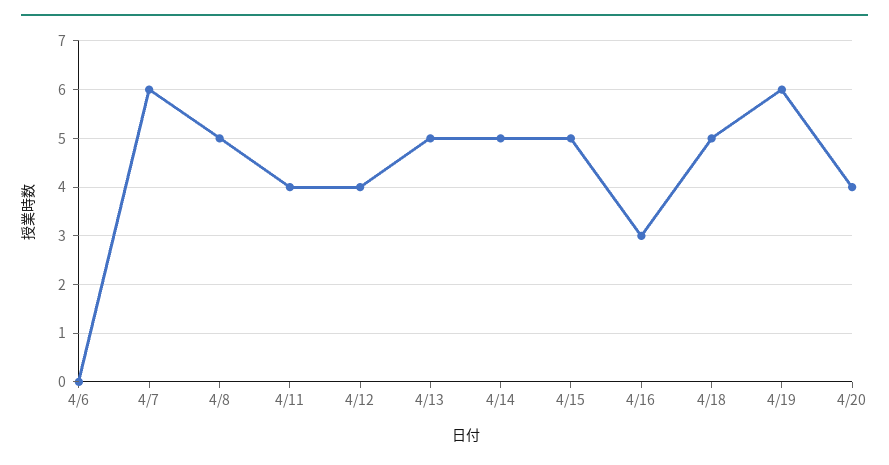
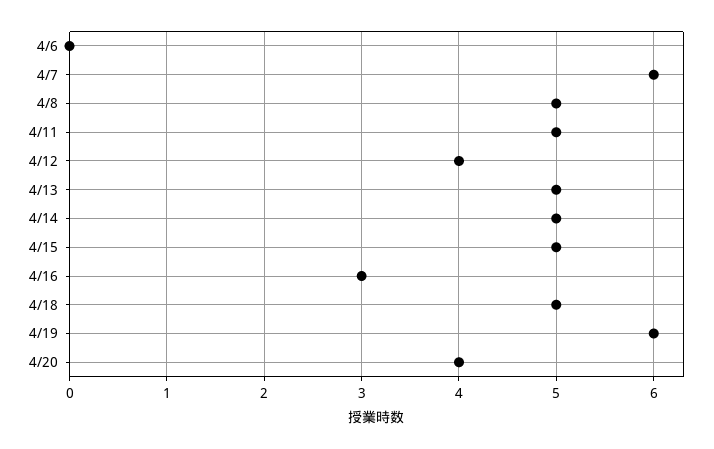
4/11: 4 -> 5

